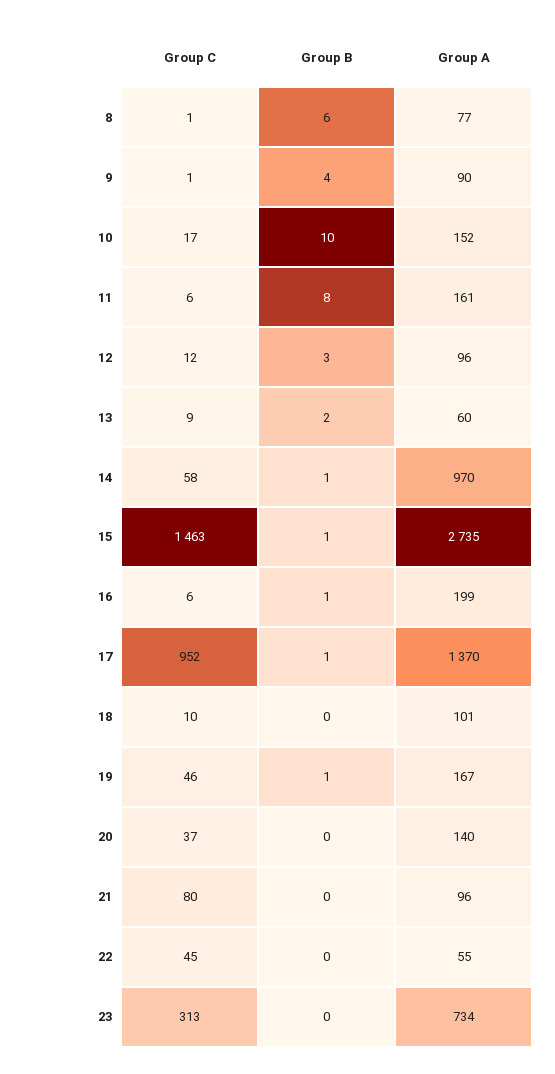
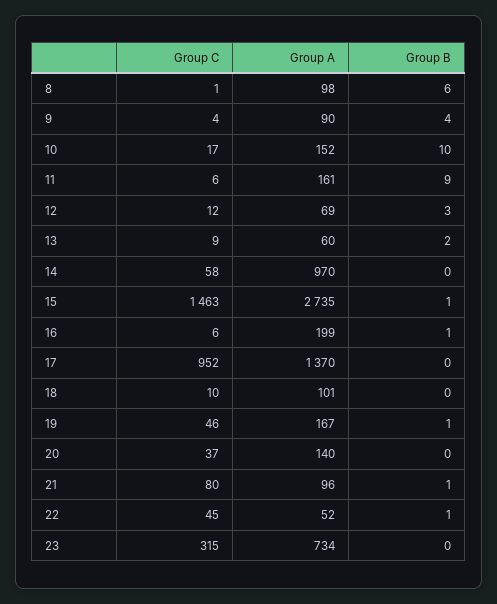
Group A, 8: 77 -> 98
Group C, 9: 1 -> 4
Group B, 11: 8 -> 9
Group A, 12: 96 -> 69
Group B, 14: 1 -> 0
Group B, 17: 1 -> 0
Group B, 21: 0 -> 1
Group B, 22: 0 -> 1
Group A, 22: 55 -> 52
Group C, 23: 313 -> 315

